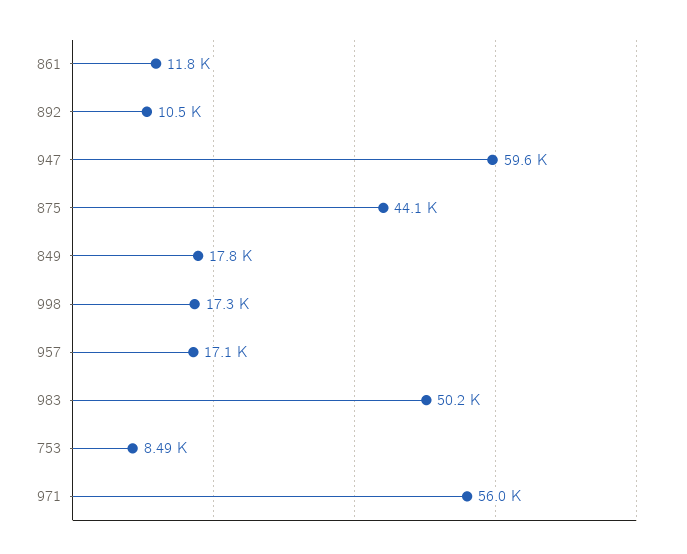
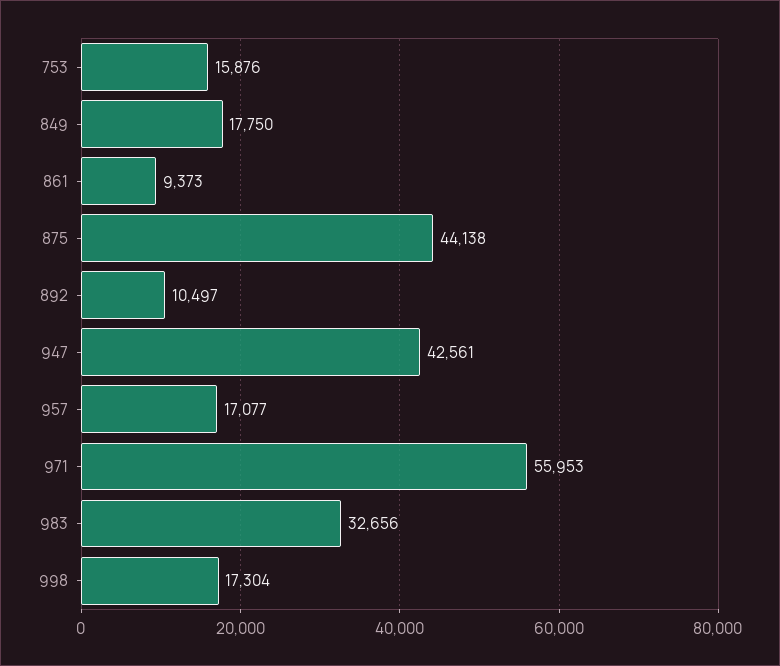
861: 11800 -> 9373
947: 59600 -> 42561
983: 50200 -> 32656
753: 8490 -> 15876

